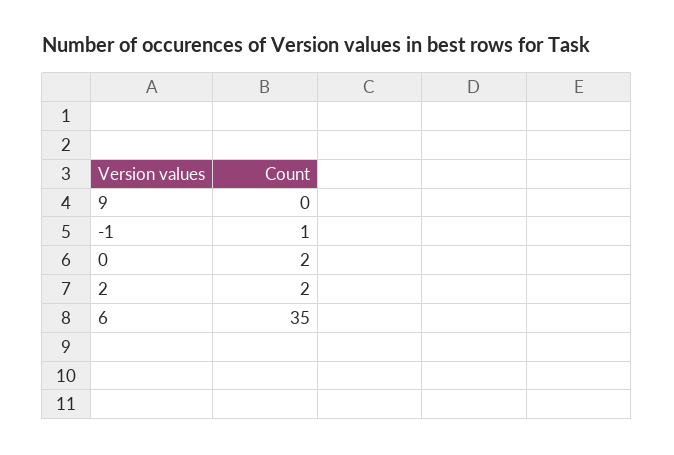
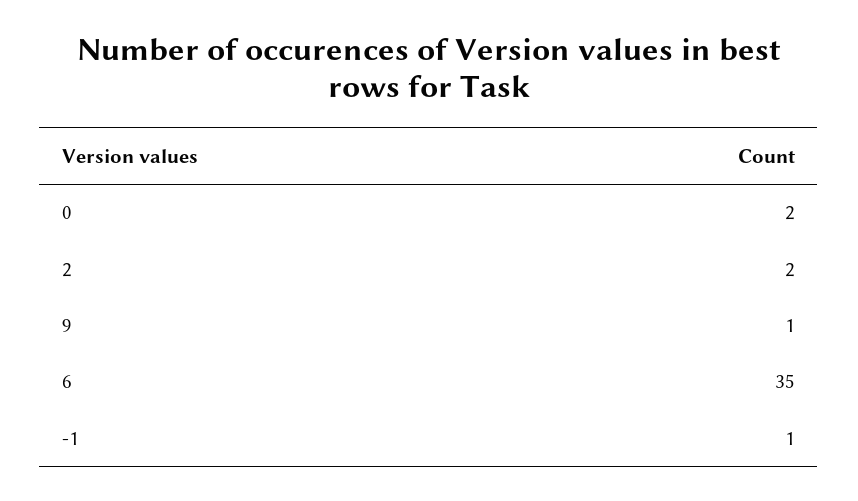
9: 0 -> 1

